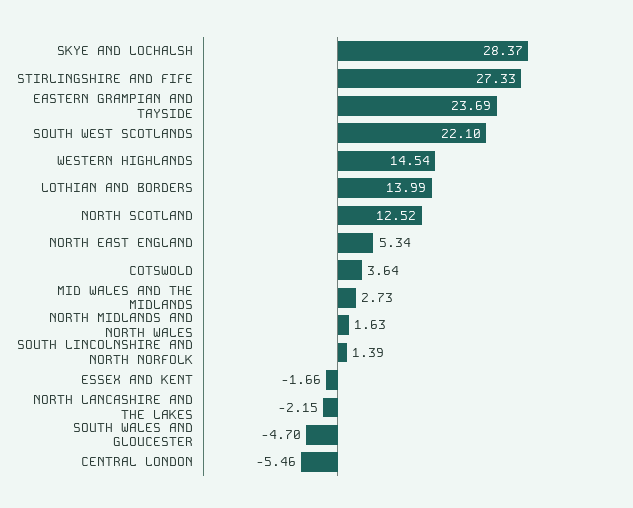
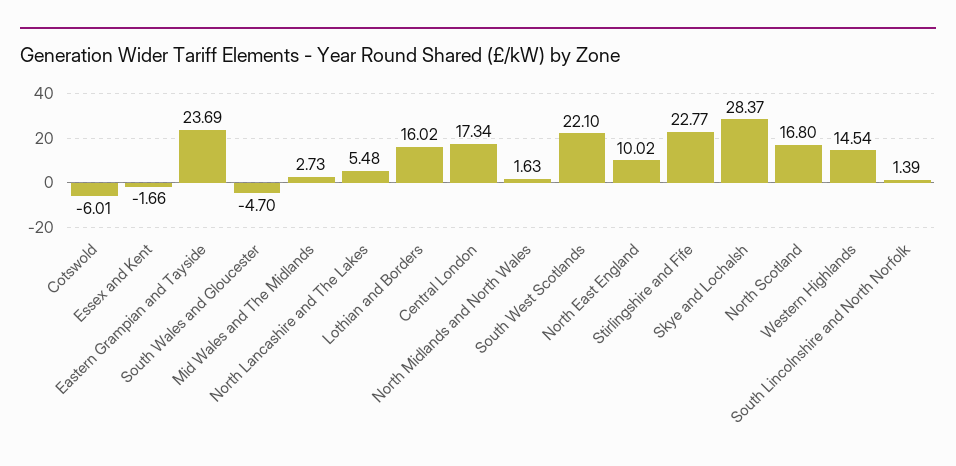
STIRLINGSHIRE AND FIFE: 27.33 -> 22.77
LOTHIAN AND BORDERS: 13.99 -> 16.02
NORTH SCOTLAND: 12.52 -> 16.8
NORTH EAST ENGLAND: 5.34 -> 10.02
COTSWOLD: 3.64 -> -6.01
NORTH LANCASHIRE AND THE LAKES: -2.15 -> 5.48
CENTRAL LONDON: -5.46 -> 17.34

